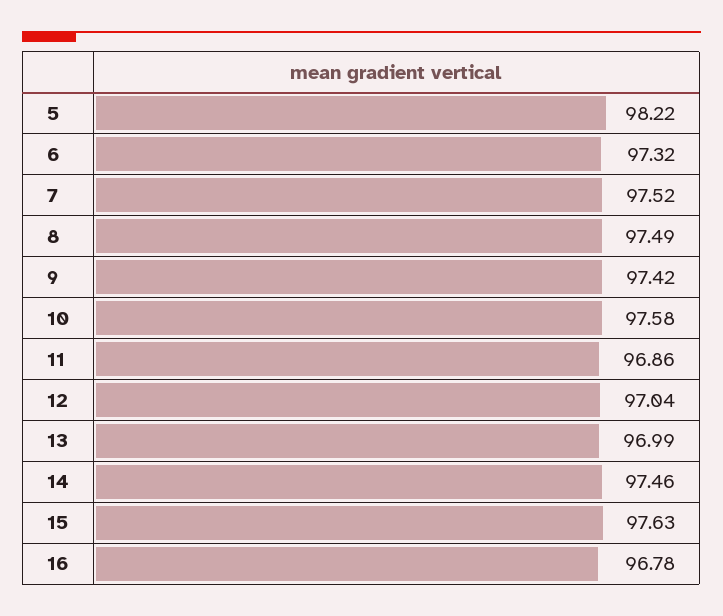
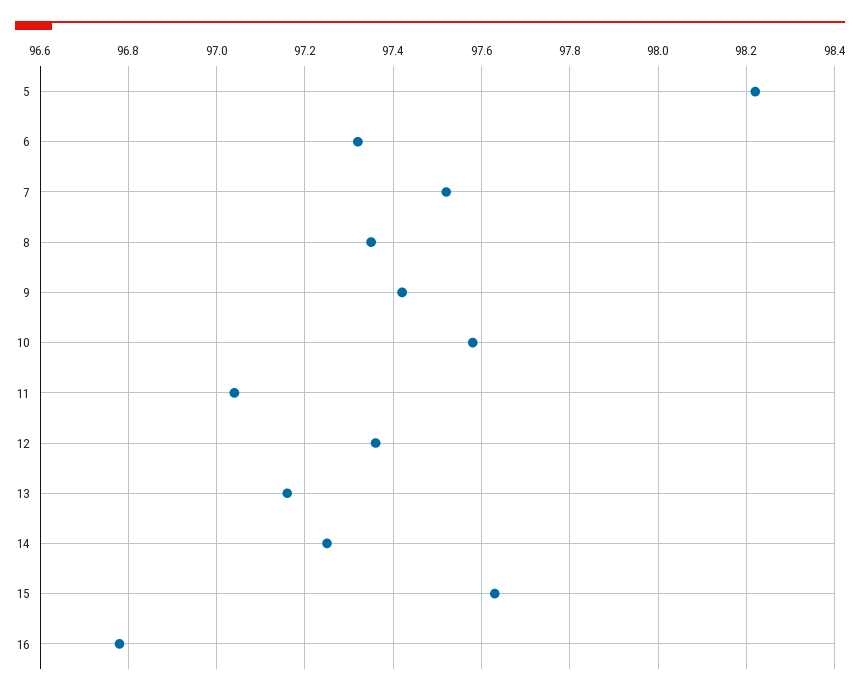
8: 97.49 -> 97.35
11: 96.86 -> 97.05
12: 97.04 -> 97.35
13: 96.99 -> 97.15
14: 97.46 -> 97.25

